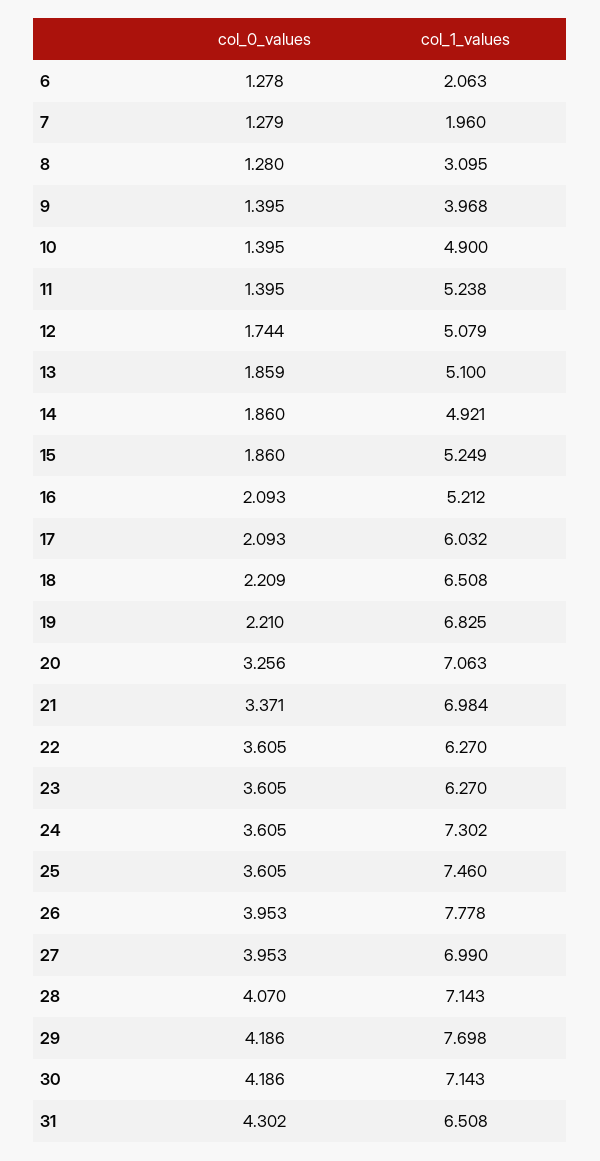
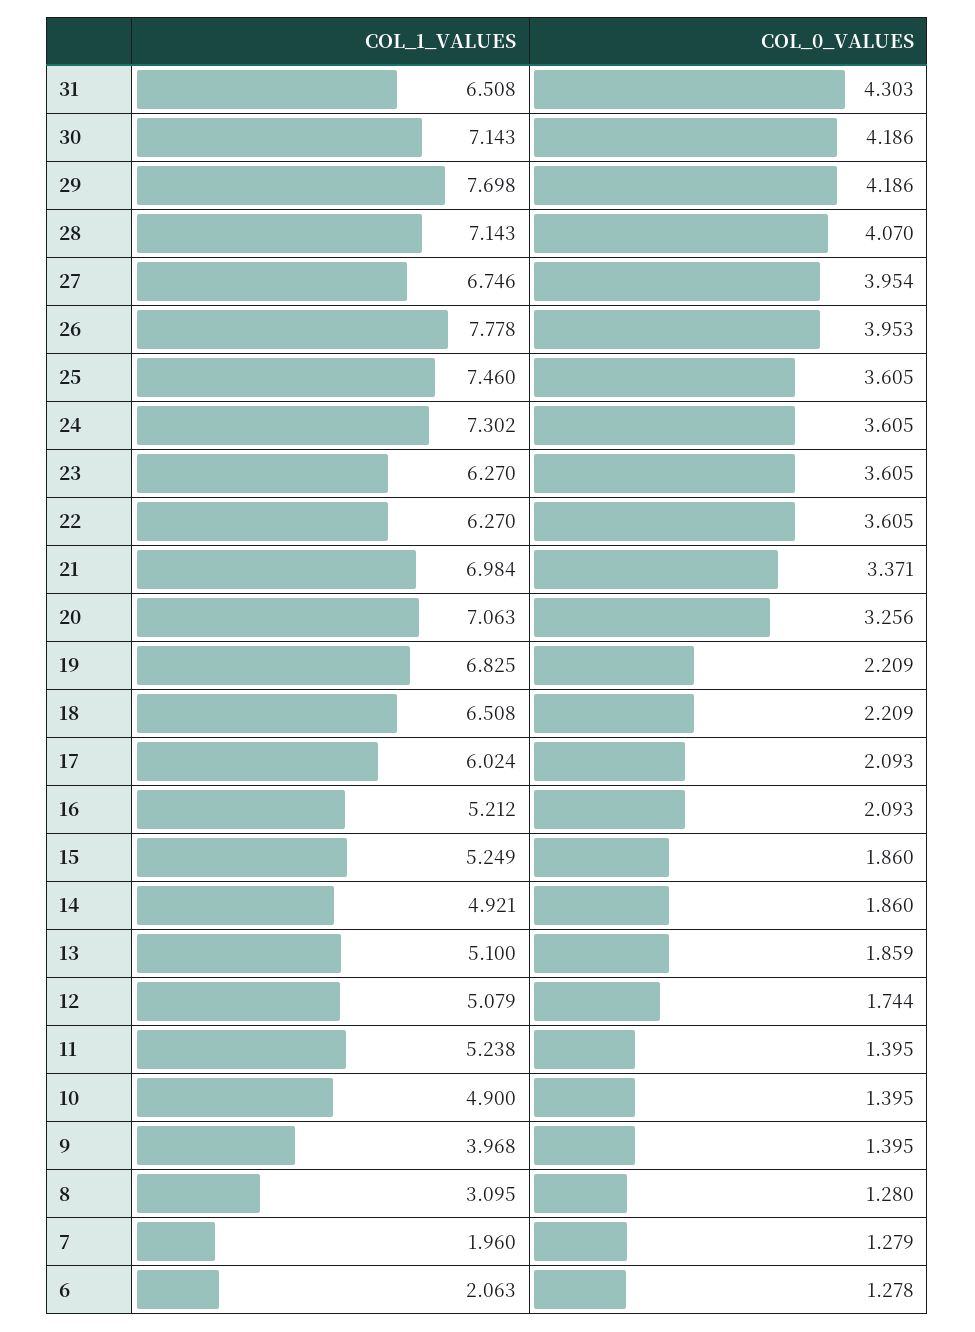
col_1_values, 17: 6.032 -> 6.024
col_0_values, 19: 2.21 -> 2.209
col_0_values, 27: 3.953 -> 3.954
col_1_values, 27: 6.99 -> 6.746
col_0_values, 31: 4.302 -> 4.303

